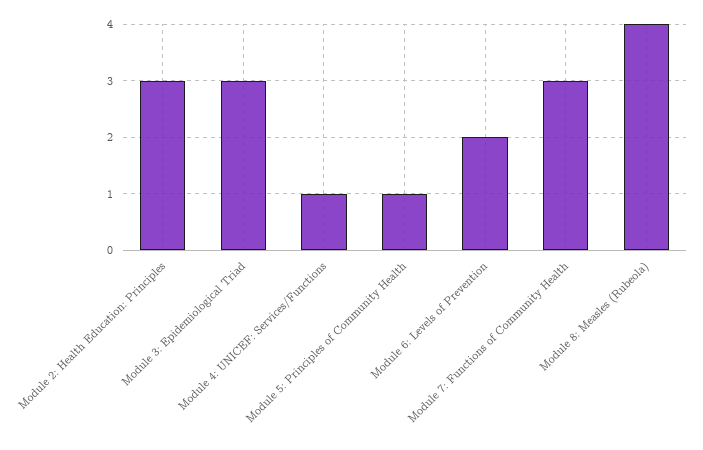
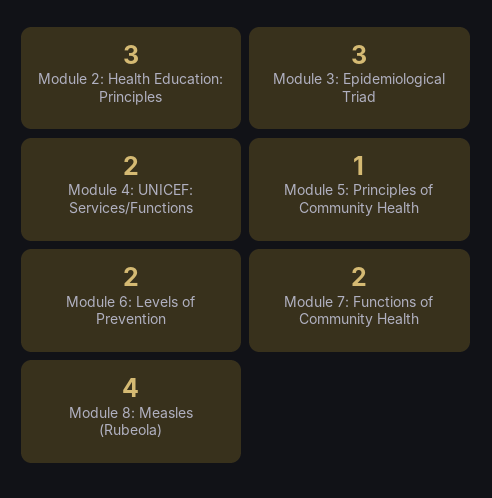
Module 4: UNICEF: Services/Functions: 1 -> 2
Module 7: Functions of Community Health: 3 -> 2

